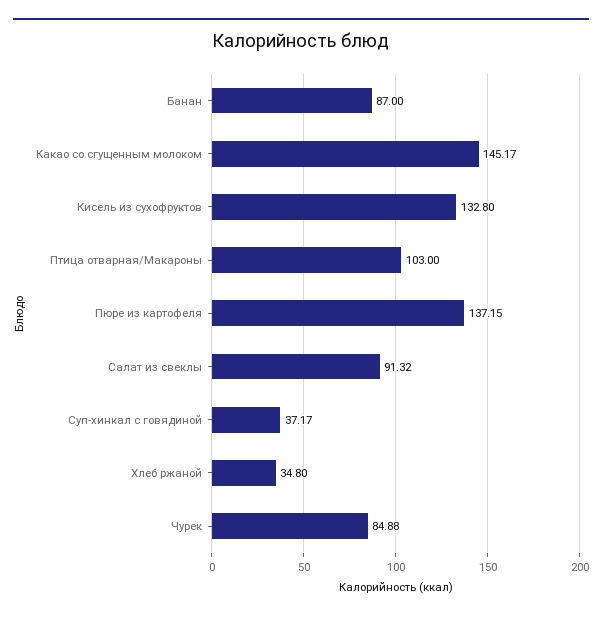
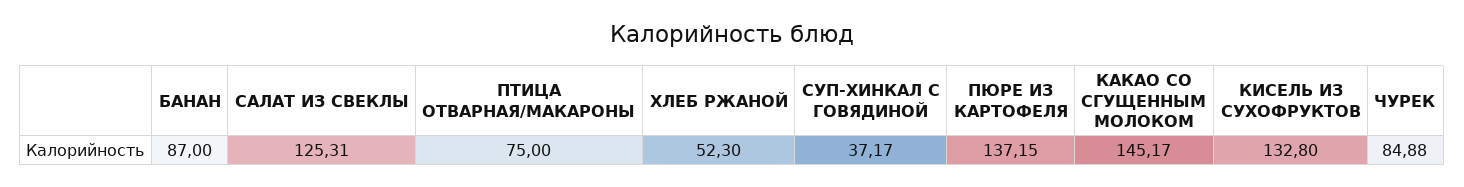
Птица отварная/Макароны: 103 -> 75
Салат из свеклы: 91.32 -> 125.31
Хлеб ржаной: 34.8 -> 52.3

